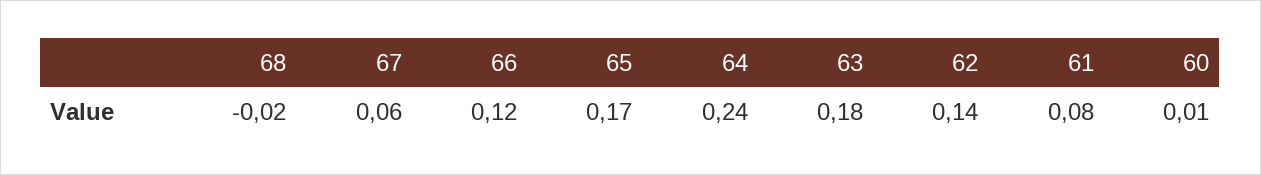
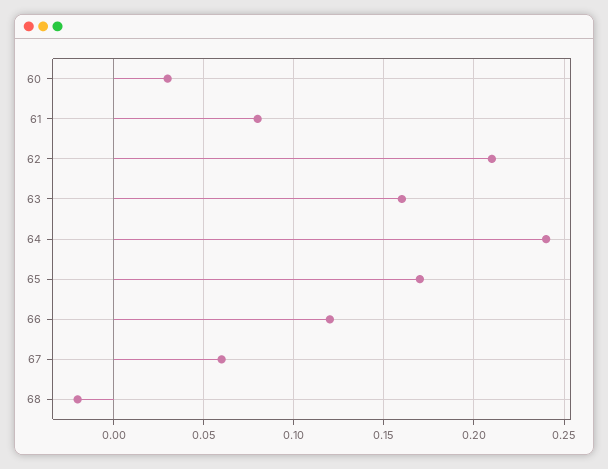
63: 0.18 -> 0.16
62: 0.14 -> 0.21
60: 0.01 -> 0.03

